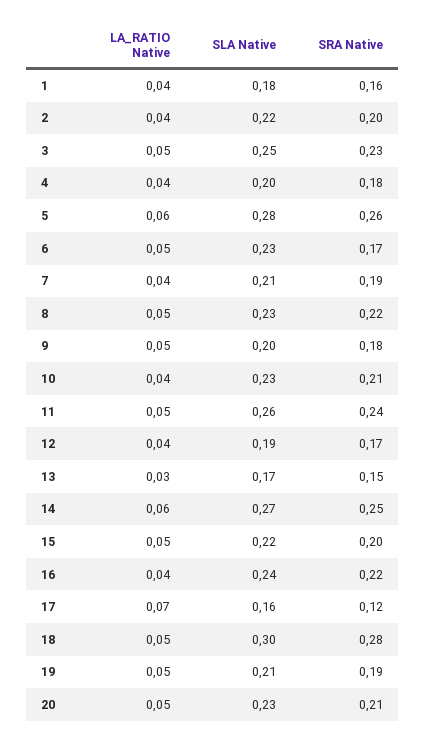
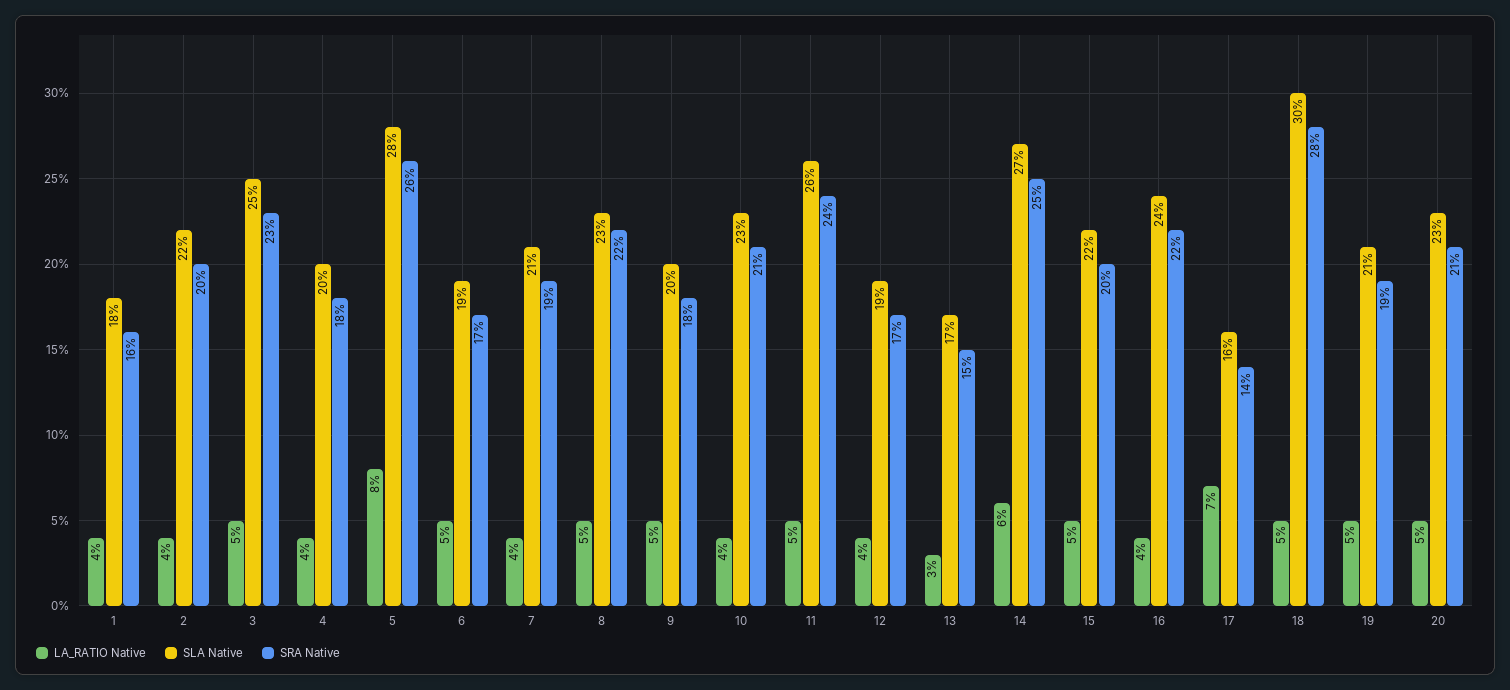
LA_RATIO Native, 5: 0.06 -> 0.08
SLA Native, 6: 0.23 -> 0.19
SRA Native, 17: 0.12 -> 0.14

